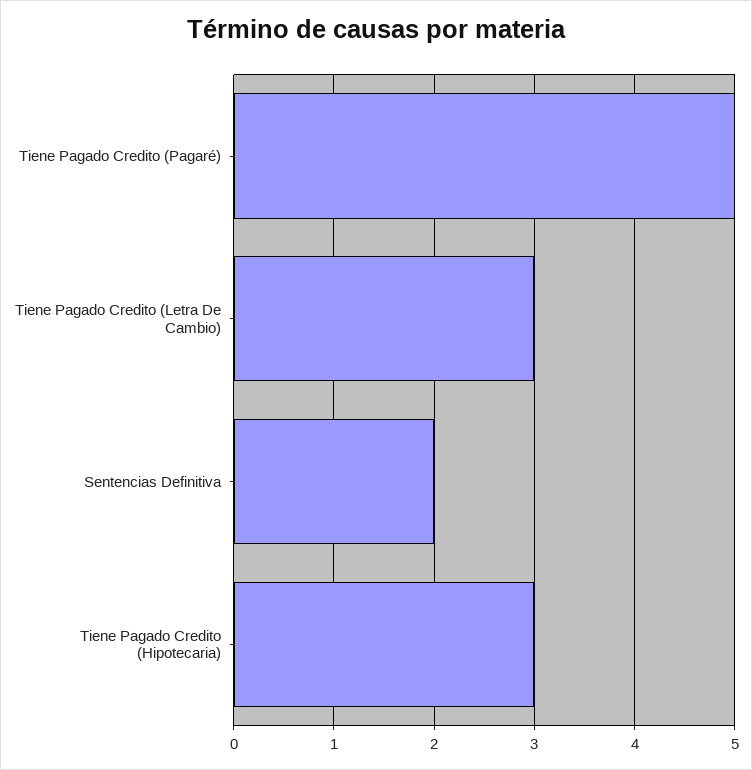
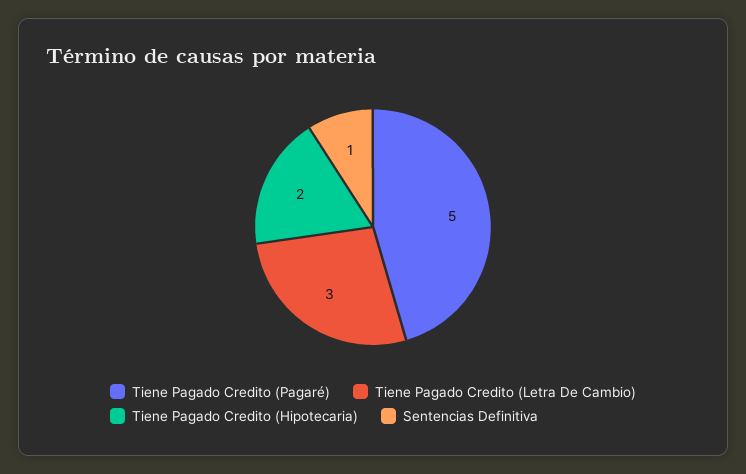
Sentencias Definitiva: 2 -> 1
Tiene Pagado Credito (Hipotecaria): 3 -> 2

